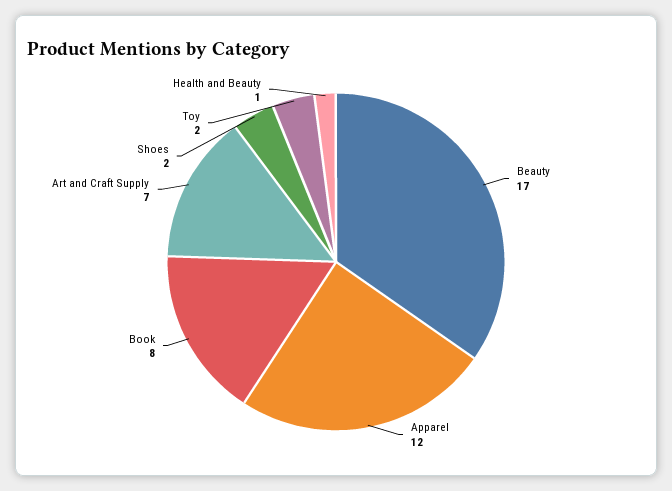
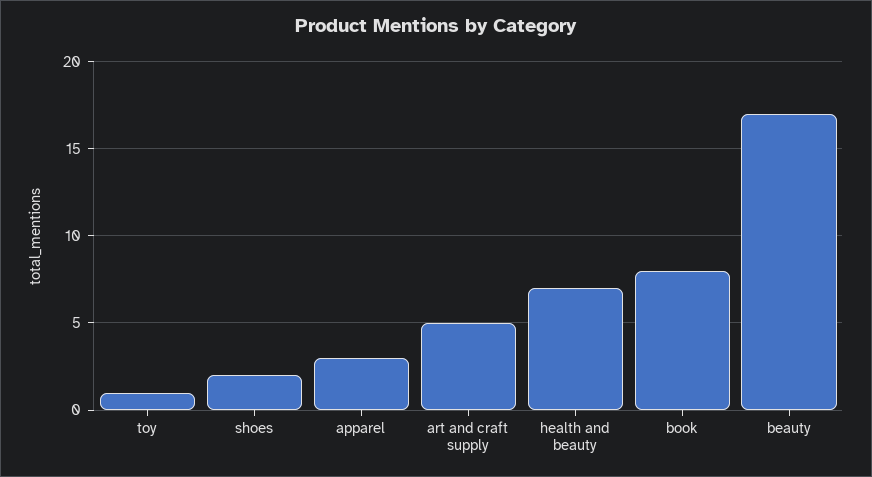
Apparel: 12 -> 3
Art and Craft Supply: 7 -> 5
Toy: 2 -> 1
Health and Beauty: 1 -> 7

